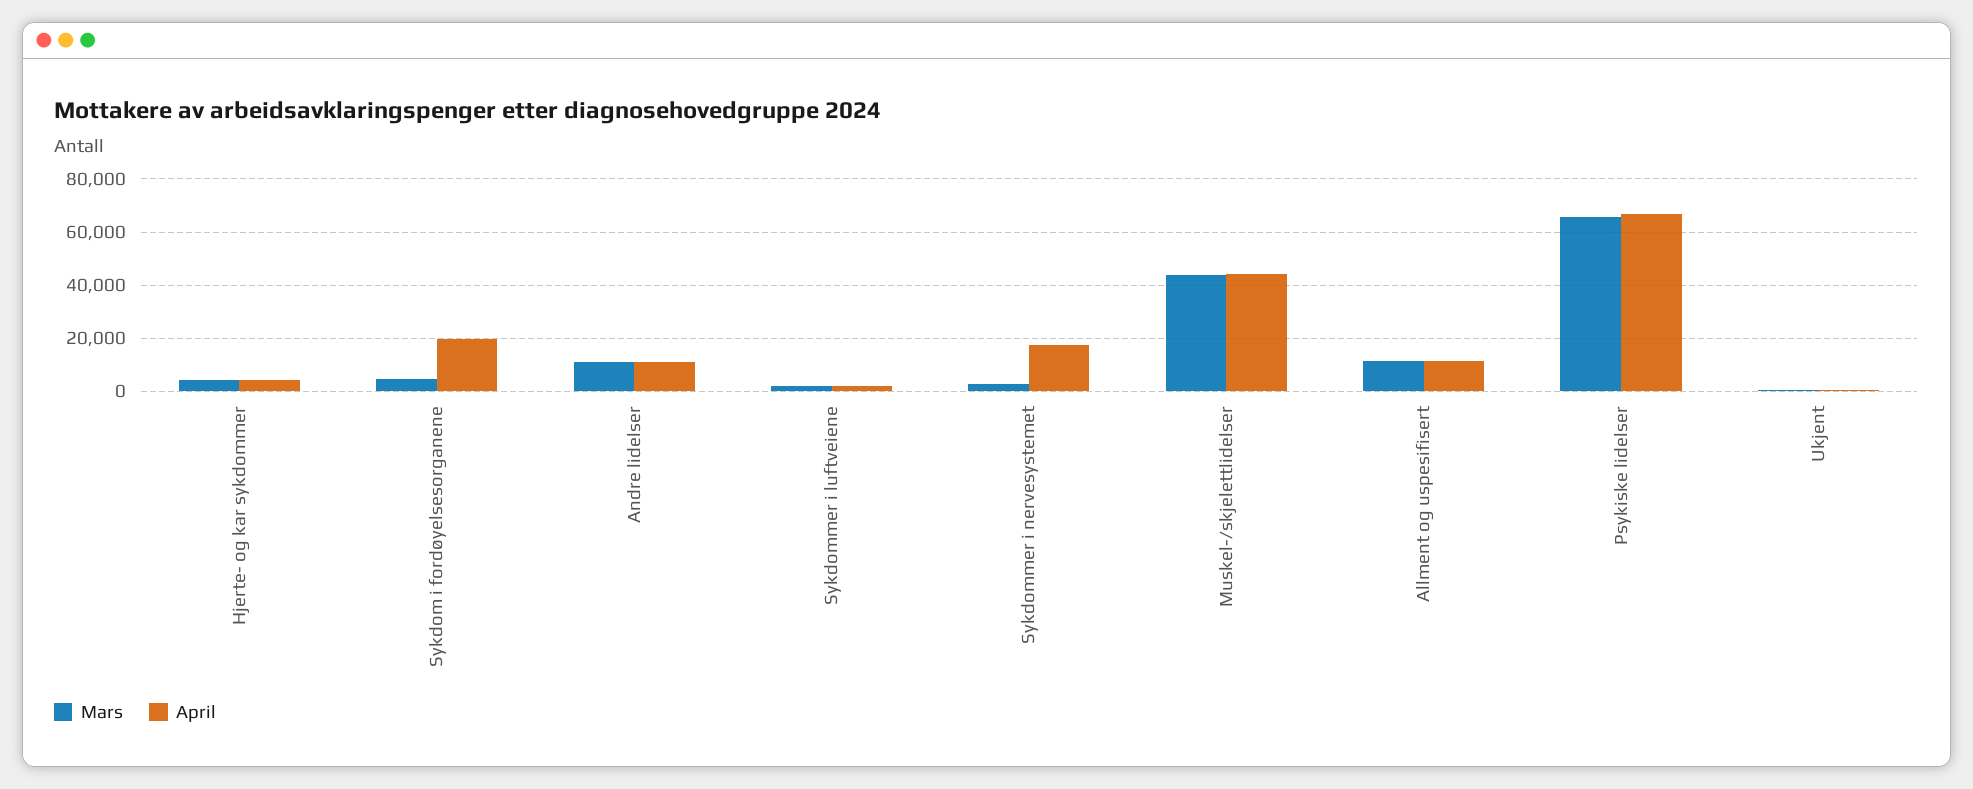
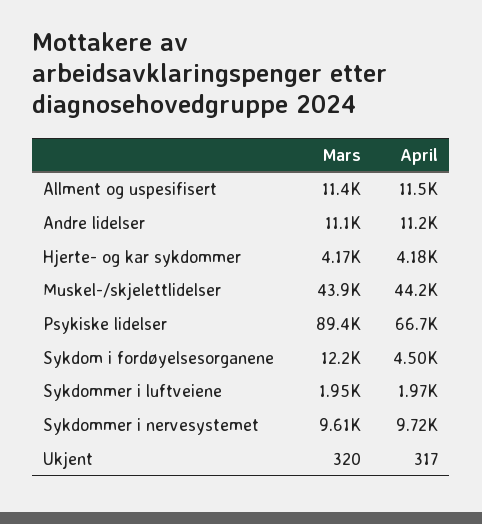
Mars, Sykdom i fordøyelsesorganene: 5000 -> 12200
April, Sykdom i fordøyelsesorganene: 20000 -> 4500
Mars, Sykdommer i nervesystemet: 2500 -> 9610
April, Sykdommer i nervesystemet: 17500 -> 9720
Mars, Psykiske lidelser: 65000 -> 89400

